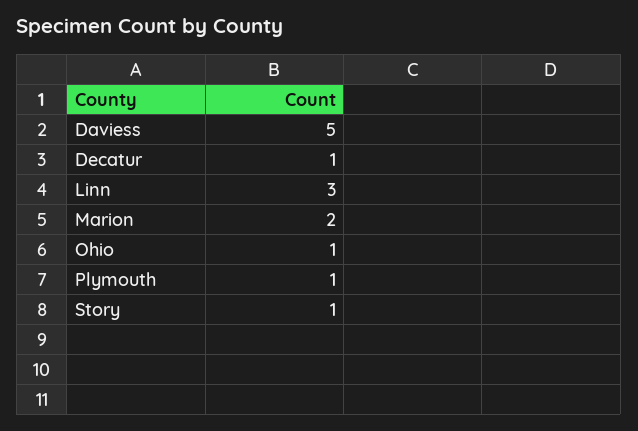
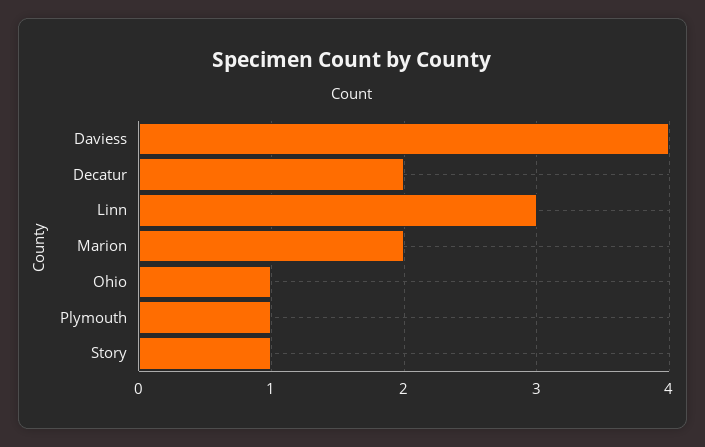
Daviess: 5 -> 4
Decatur: 1 -> 2

